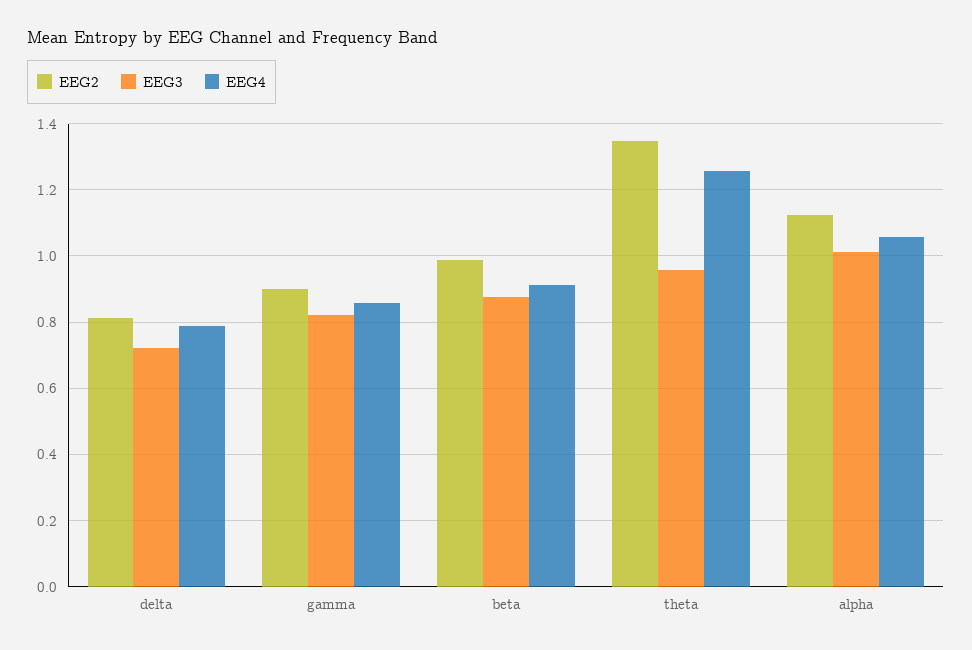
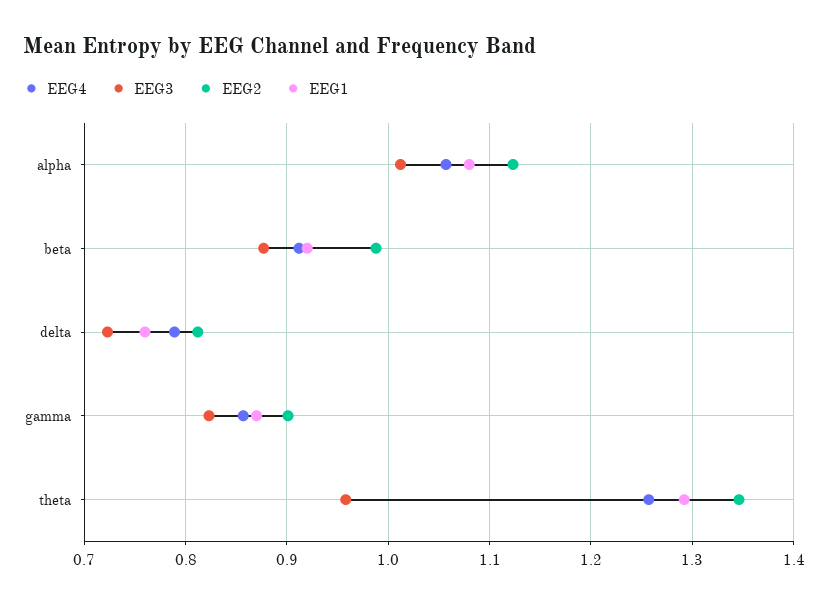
EEG1, alpha: none -> 1.08
EEG1, beta: none -> 0.92
EEG1, delta: none -> 0.76
EEG1, gamma: none -> 0.87
EEG1, theta: none -> 1.29

